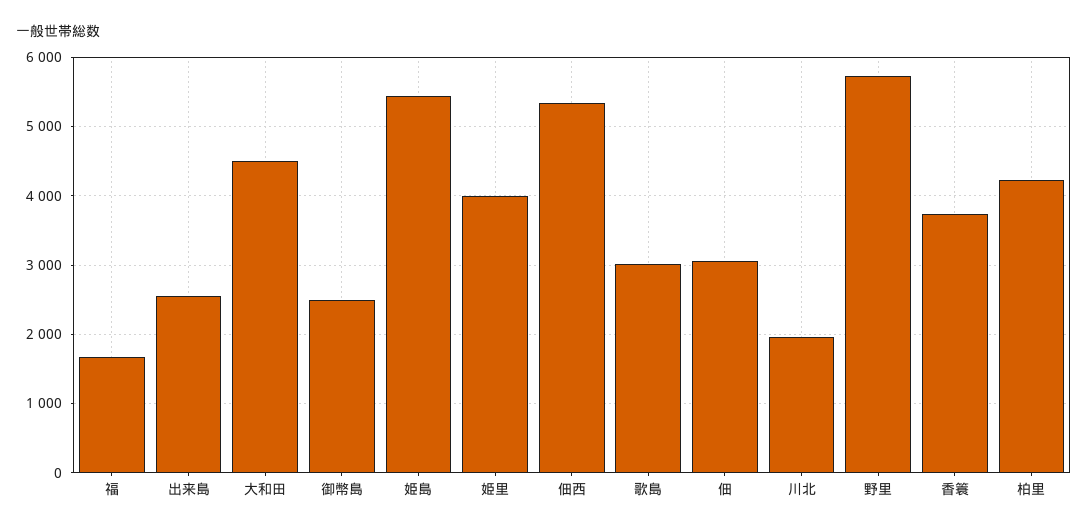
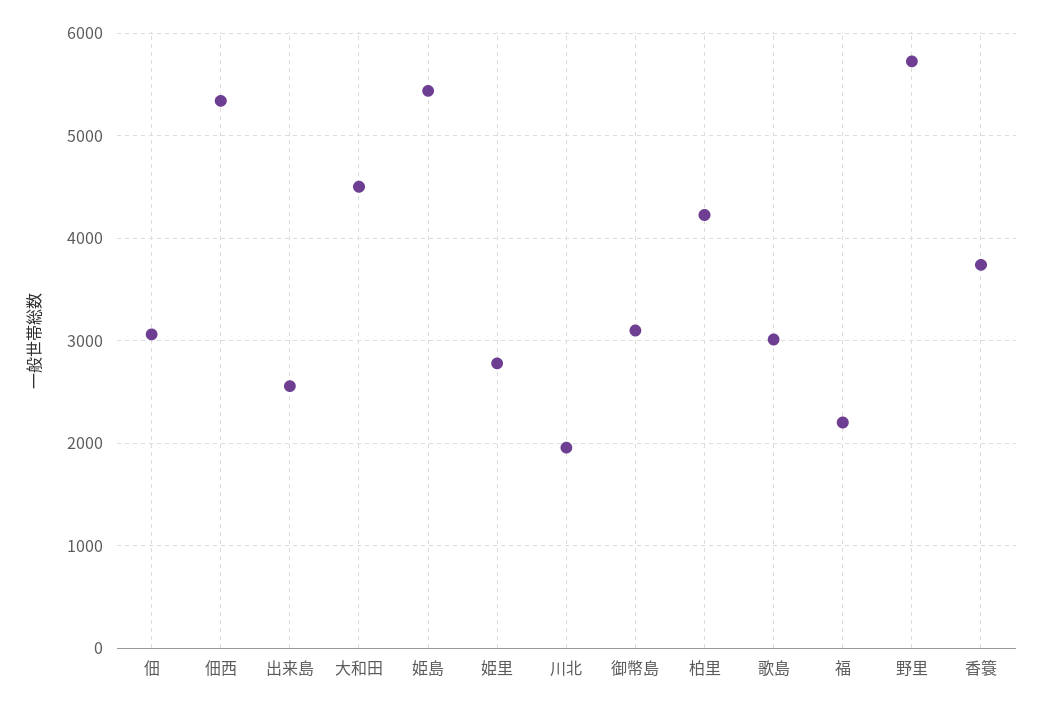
福: 1700 -> 2200
御幣島: 2500 -> 3100
姫里: 4000 -> 2800

